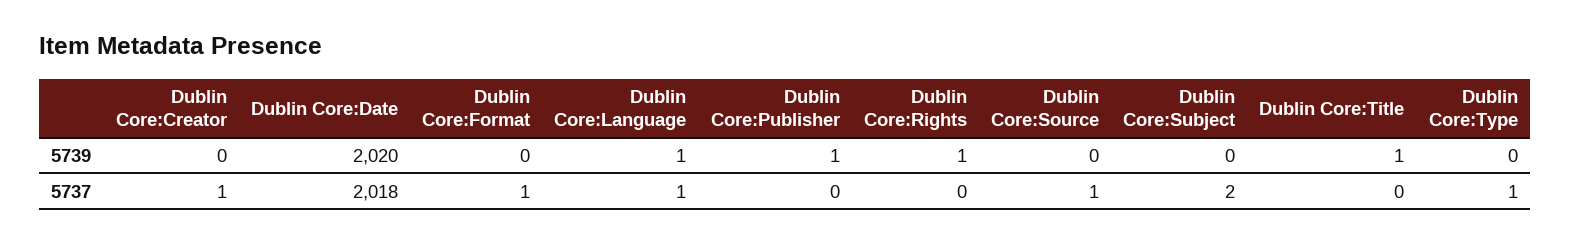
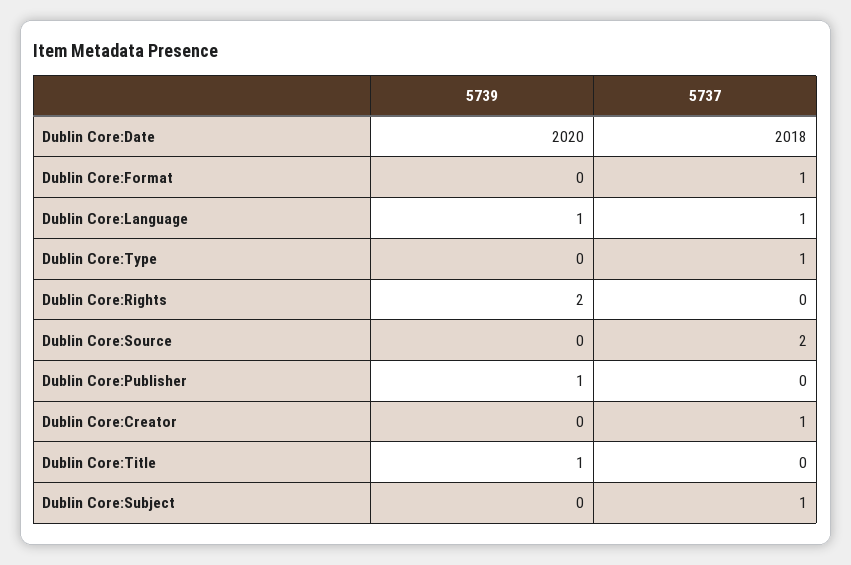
Dublin Core:Rights, 5739: 1 -> 2
Dublin Core:Source, 5737: 1 -> 2
Dublin Core:Subject, 5737: 2 -> 1

